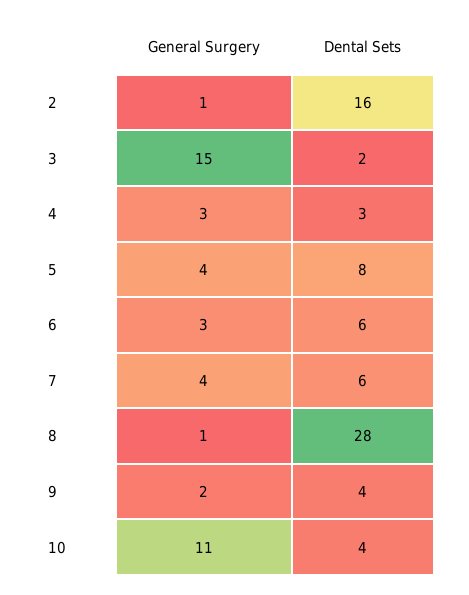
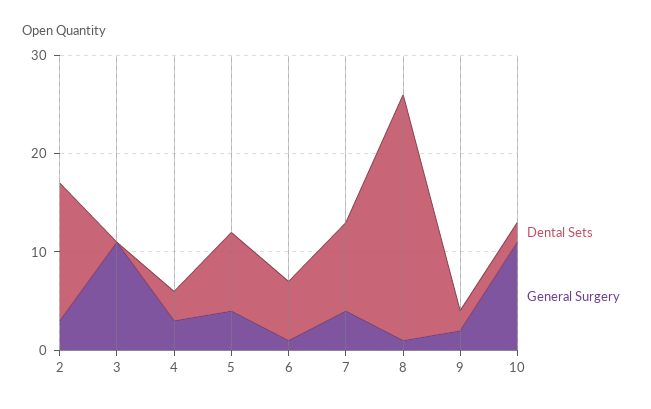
General Surgery, 2: 1 -> 3
Dental Sets, 2: 16 -> 14
General Surgery, 3: 15 -> 11
Dental Sets, 3: 2 -> 0
General Surgery, 6: 3 -> 1
Dental Sets, 7: 6 -> 9
Dental Sets, 8: 28 -> 25
Dental Sets, 9: 4 -> 2
Dental Sets, 10: 4 -> 2

